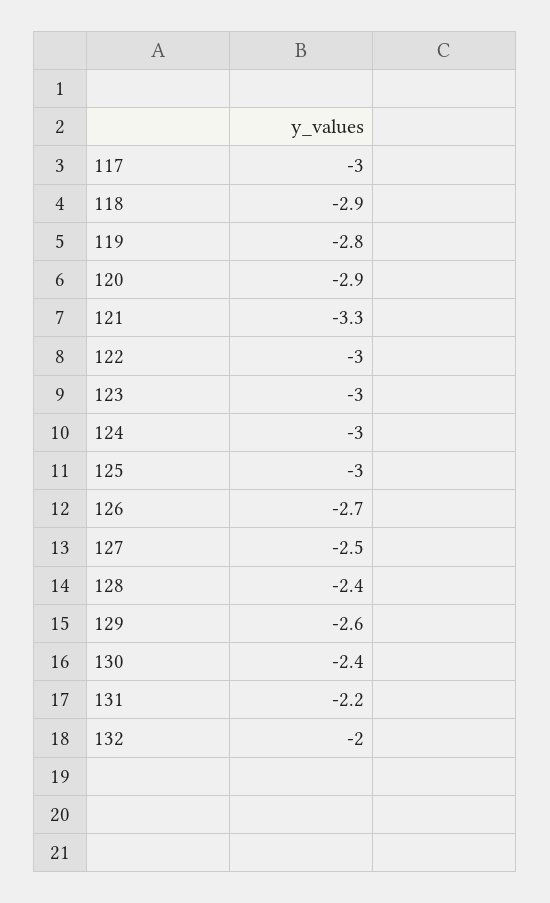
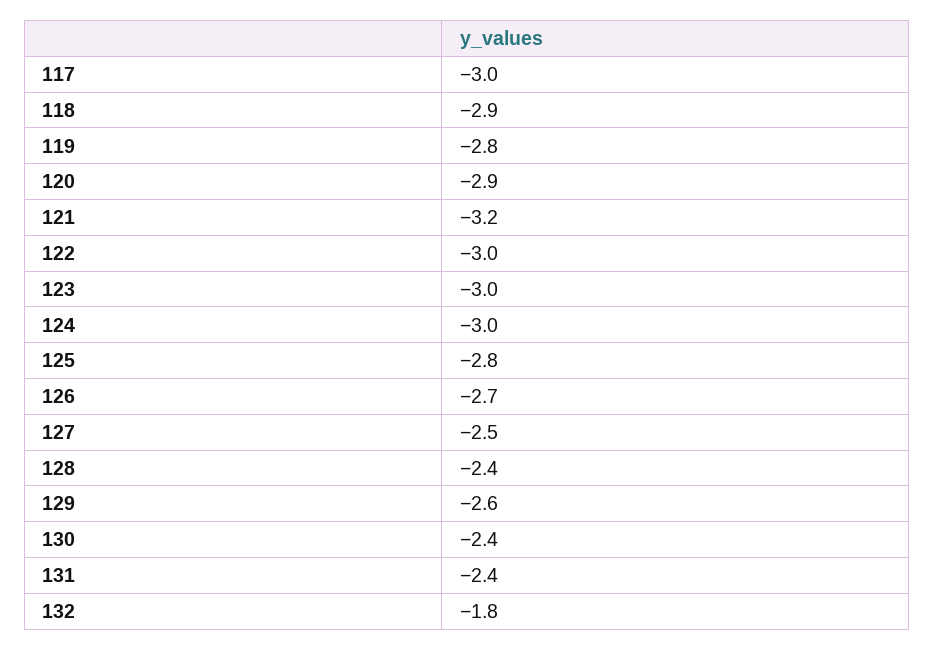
121: -3.3 -> -3.2
125: -3 -> -2.8
131: -2.2 -> -2.4
132: -2 -> -1.8

